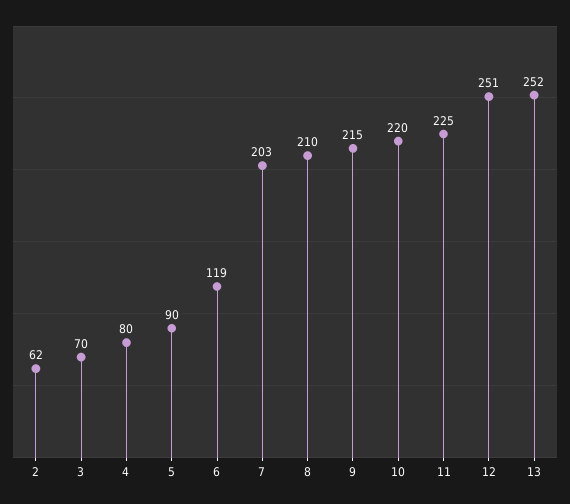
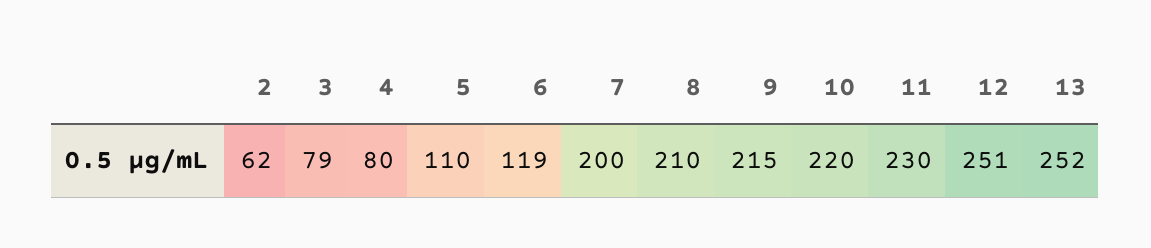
3: 70 -> 79
5: 90 -> 110
7: 203 -> 200
11: 225 -> 230

